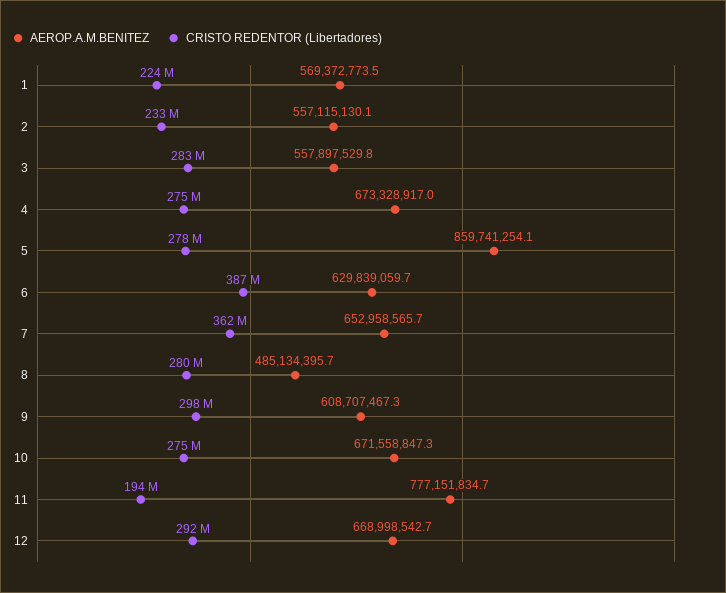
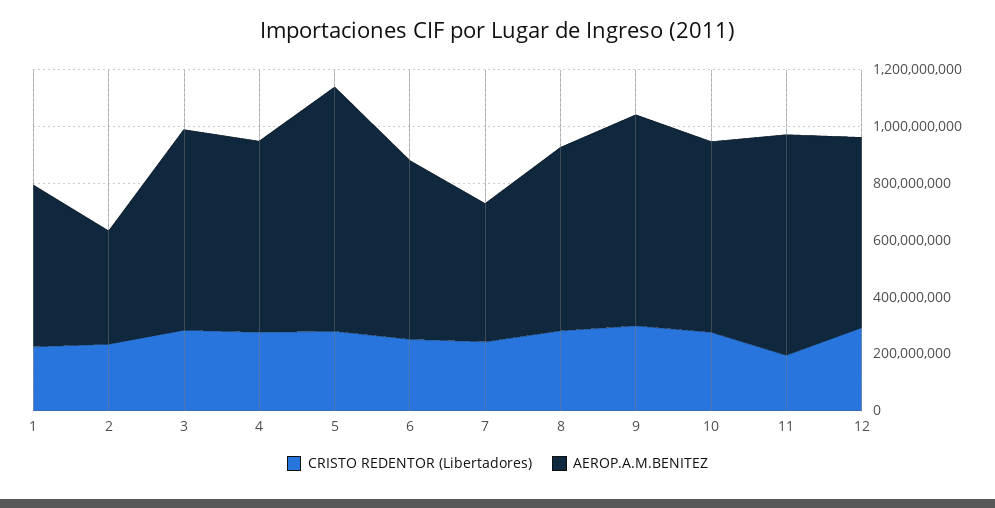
AEROP.A.M.BENITEZ, 2: 557115130.1 -> 400000000
AEROP.A.M.BENITEZ, 3: 557897529.8 -> 700000000
CRISTO REDENTOR (Libertadores), 6: 387000000 -> 250000000
AEROP.A.M.BENITEZ, 7: 652958565.7 -> 500000000
CRISTO REDENTOR (Libertadores), 7: 362000000 -> 250000000
AEROP.A.M.BENITEZ, 8: 485134395.7 -> 650000000
AEROP.A.M.BENITEZ, 9: 608707467.3 -> 750000000

